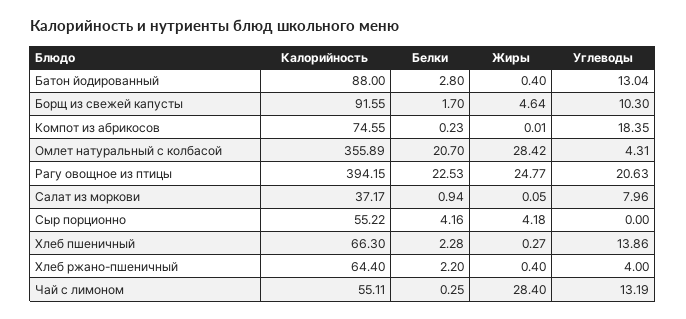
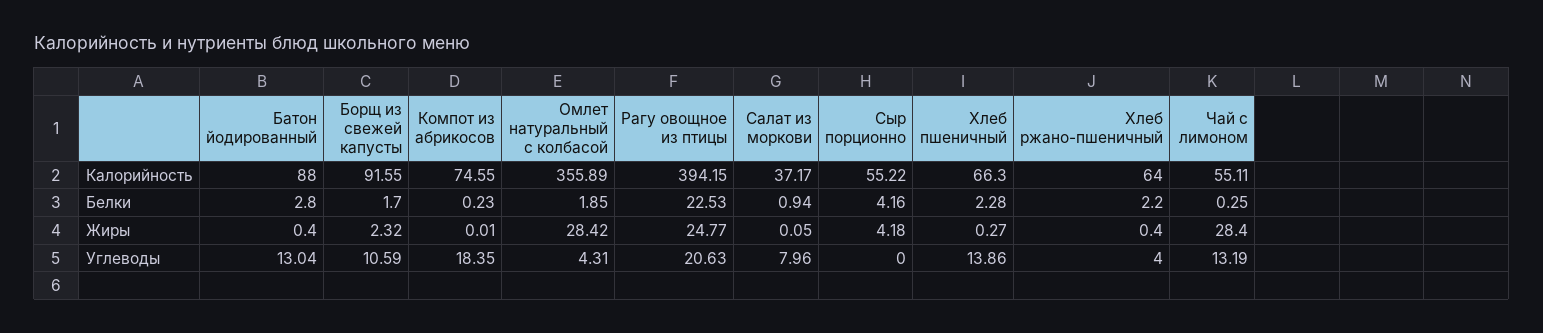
Жиры, Борщ из свежей капусты: 4.64 -> 2.32
Углеводы, Борщ из свежей капусты: 10.3 -> 10.59
Белки, Омлет натуральный с колбасой: 20.7 -> 1.85
Калорийность, Хлеб ржано-пшеничный: 64.4 -> 64

